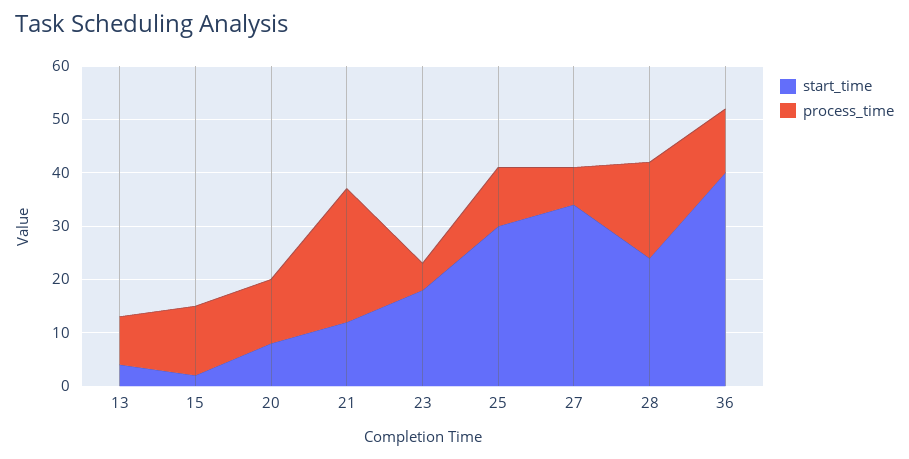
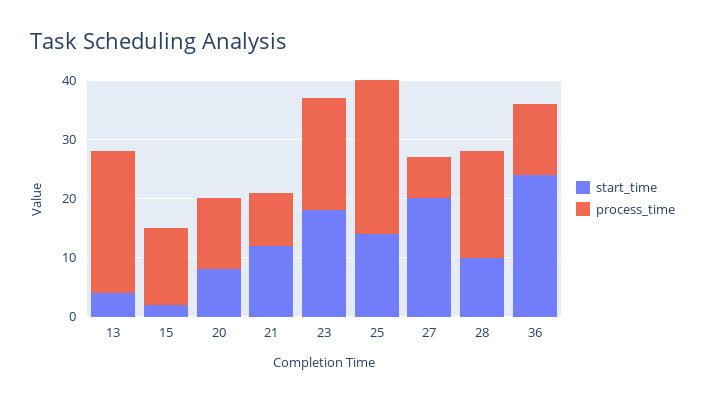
process_time, 13: 10 -> 25
process_time, 21: 25 -> 10
process_time, 23: 5 -> 20
start_time, 25: 30 -> 15
process_time, 25: 10 -> 25
start_time, 27: 35 -> 20
start_time, 28: 25 -> 10
start_time, 36: 40 -> 25

